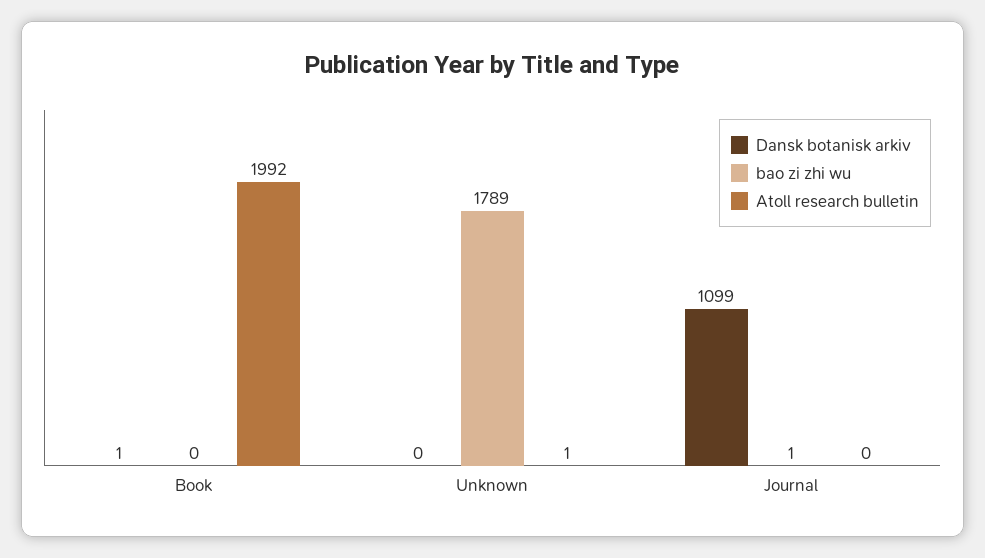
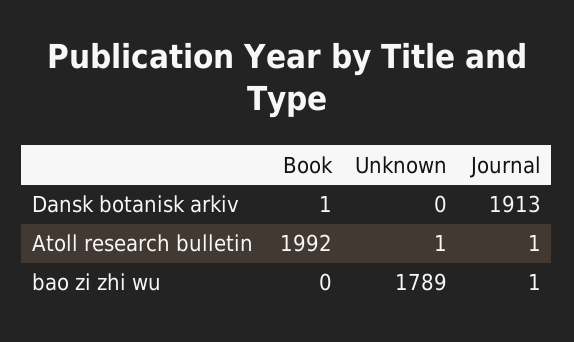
Dansk botanisk arkiv, Journal: 1099 -> 1913
Atoll research bulletin, Journal: 0 -> 1

